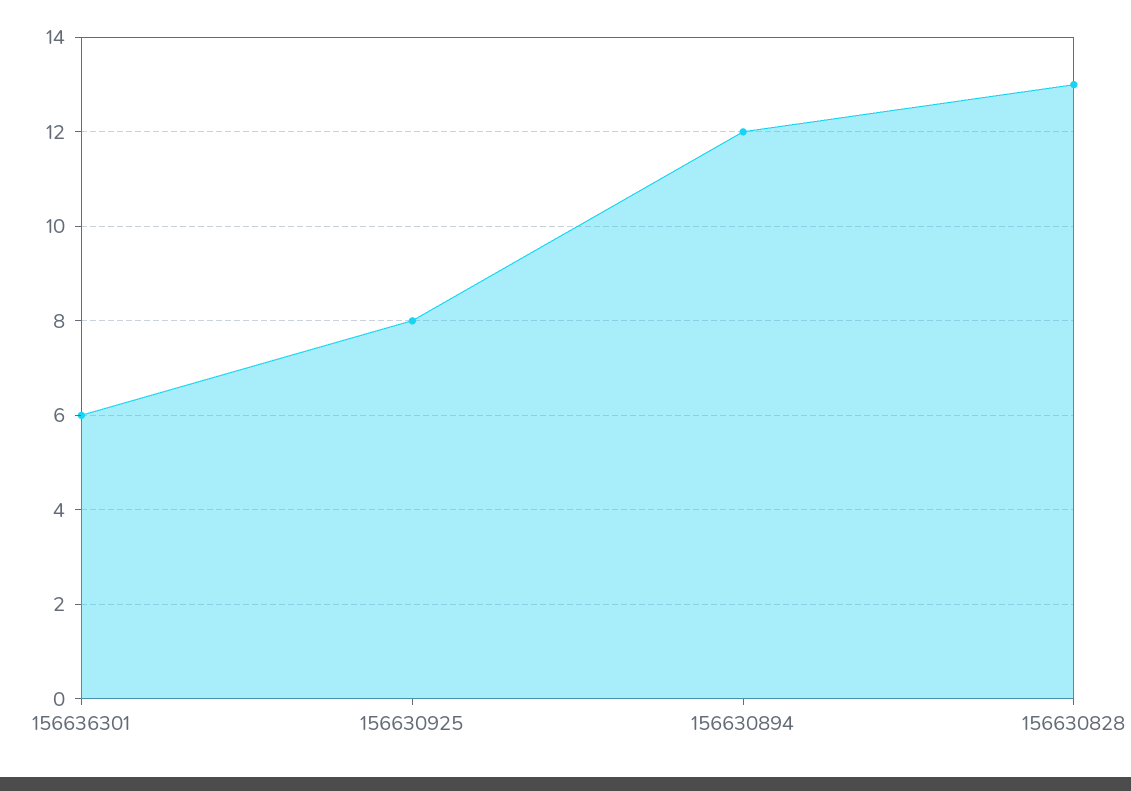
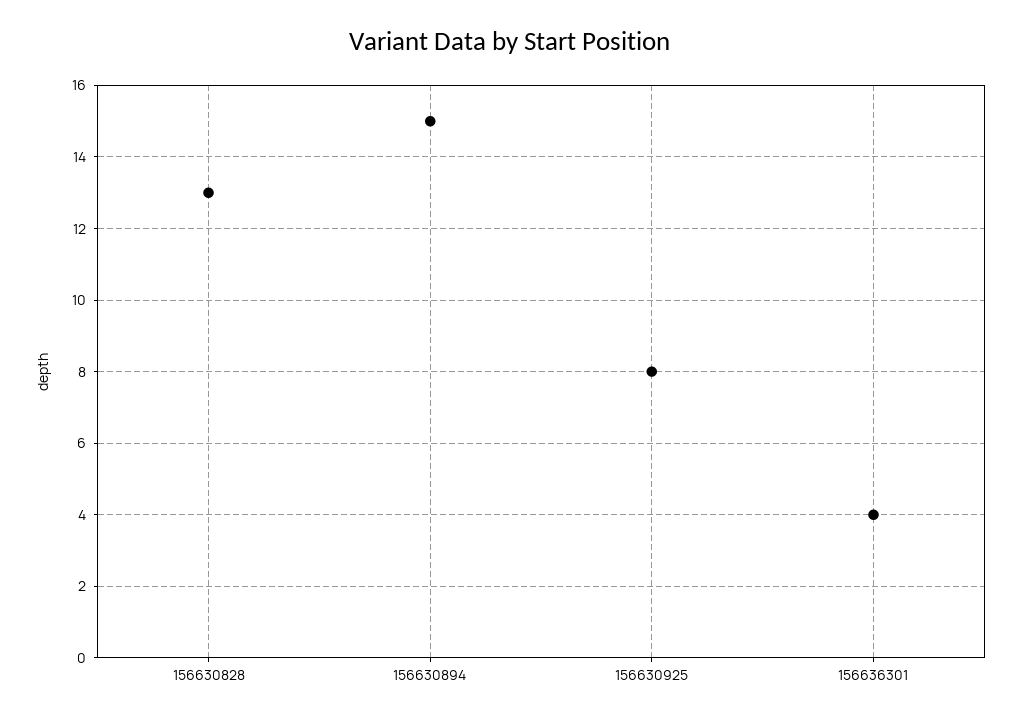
156636301: 6 -> 4
156630894: 12 -> 15

